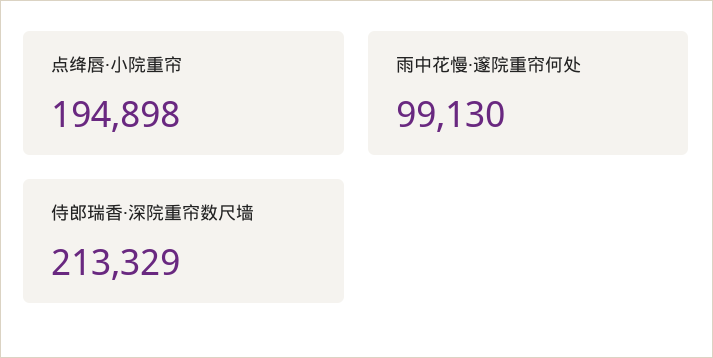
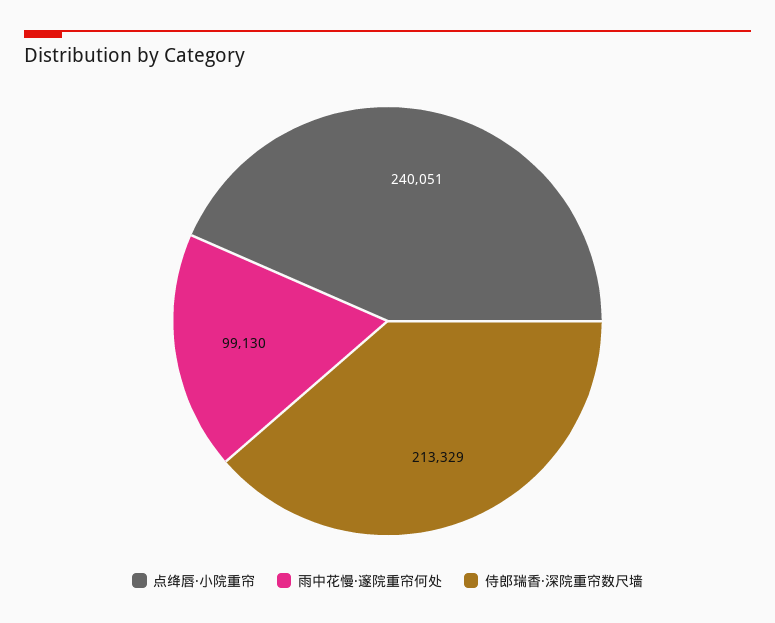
点绛唇·小院重帘: 194898 -> 240051

